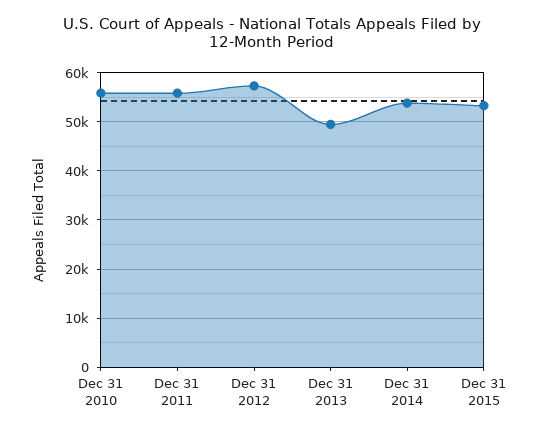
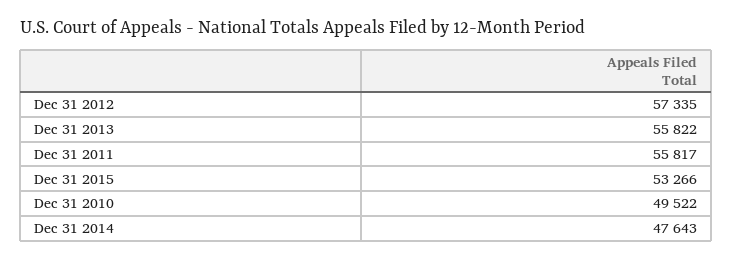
Dec 31 2010: 56000 -> 49522
Dec 31 2013: 50000 -> 55822
Dec 31 2014: 54000 -> 47643

